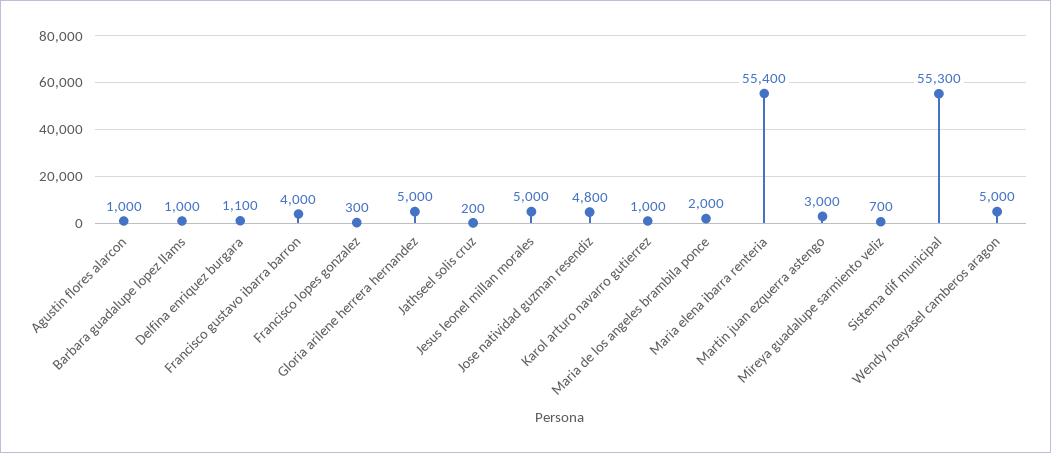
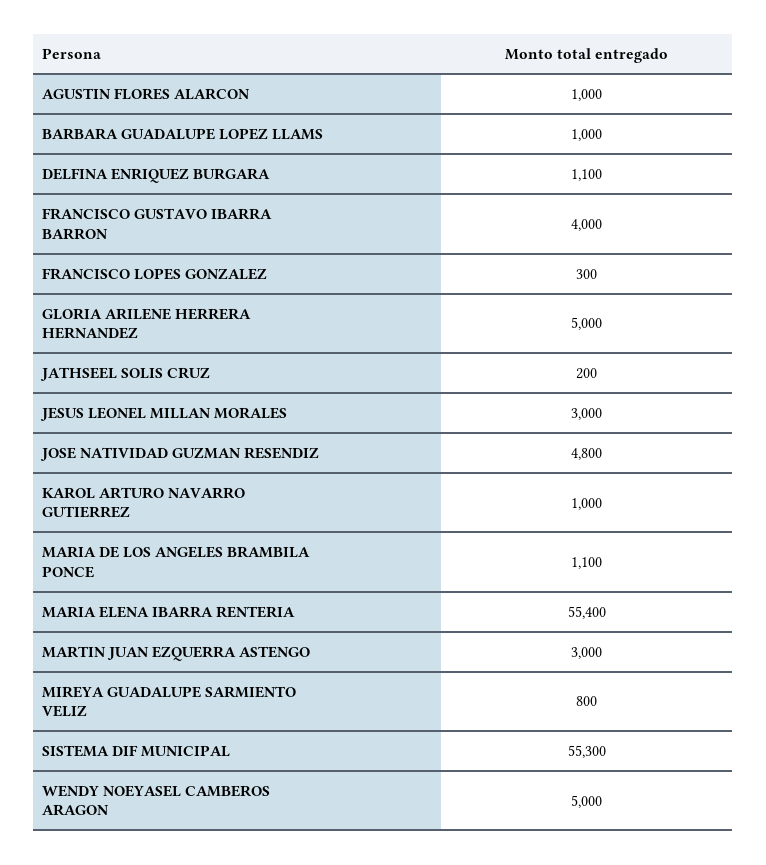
Jesus leonel millan morales: 5000 -> 3000
Maria de los angeles brambila ponce: 2000 -> 1100
Mireya guadalupe sarmiento veliz: 700 -> 800

